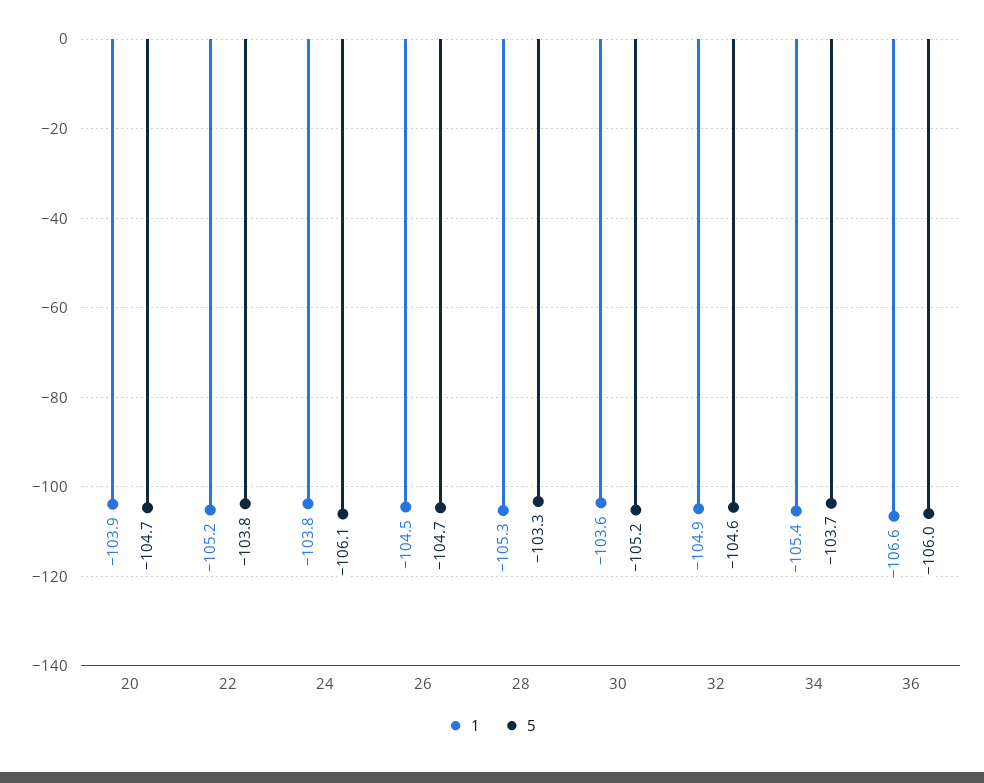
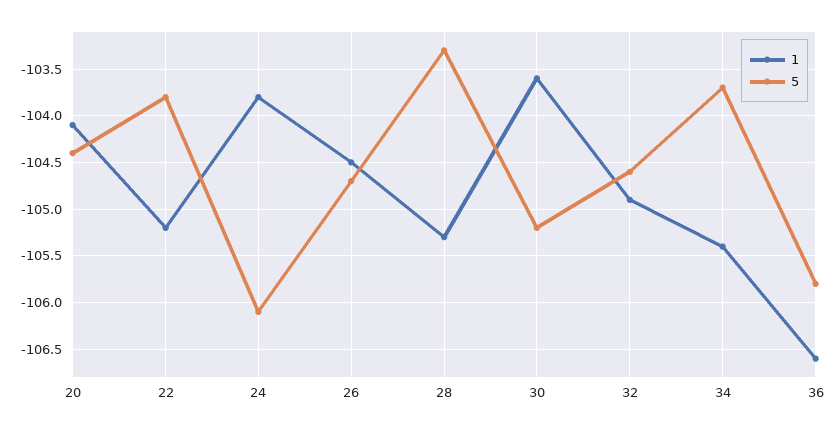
1, 20: -103.9 -> -104.1
5, 20: -104.7 -> -104.4
5, 36: -106 -> -105.8

